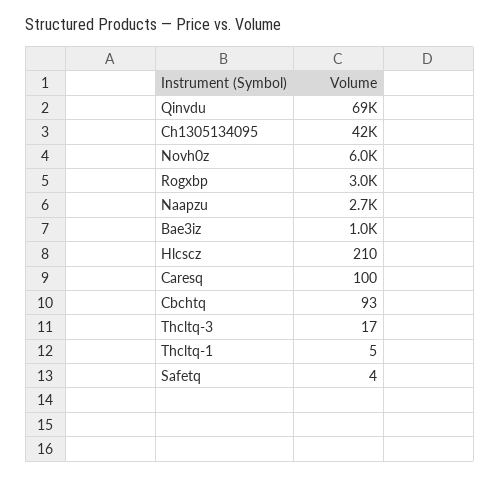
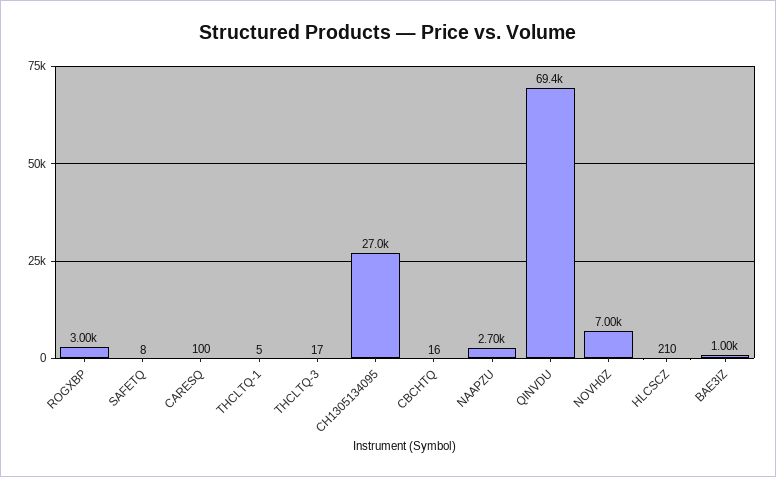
Qinvdu: 69000 -> 69400
Ch1305134095: 42000 -> 27000
Novh0z: 6000 -> 7000
Cbchtq: 93 -> 16
Safetq: 4 -> 8

